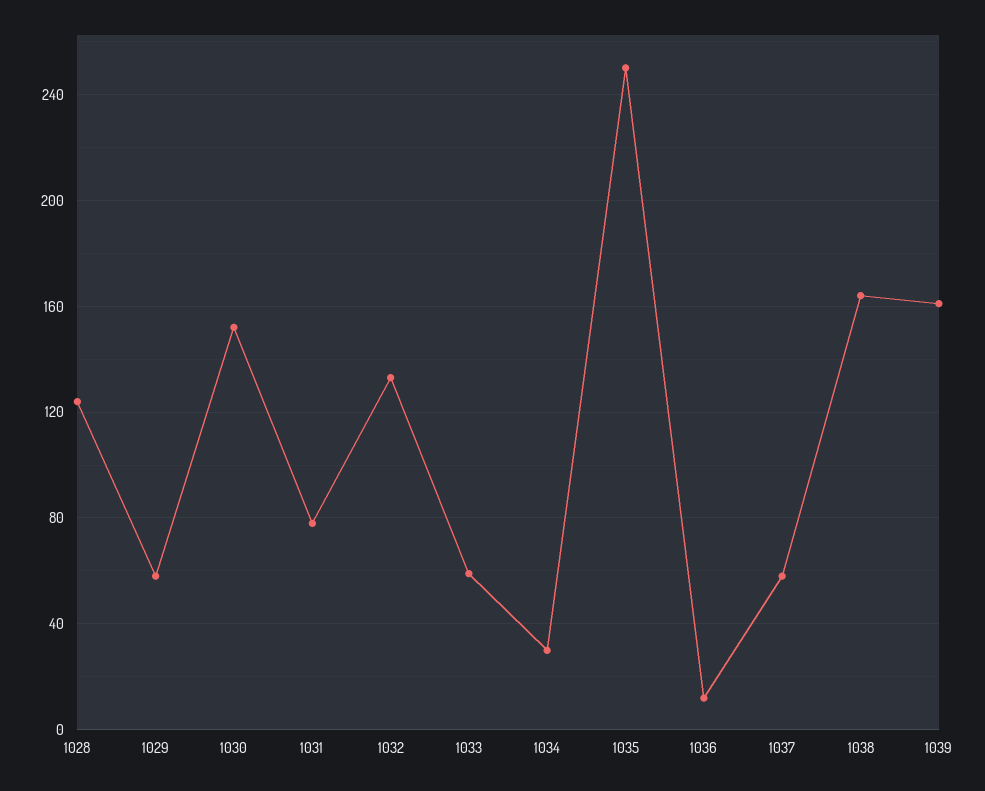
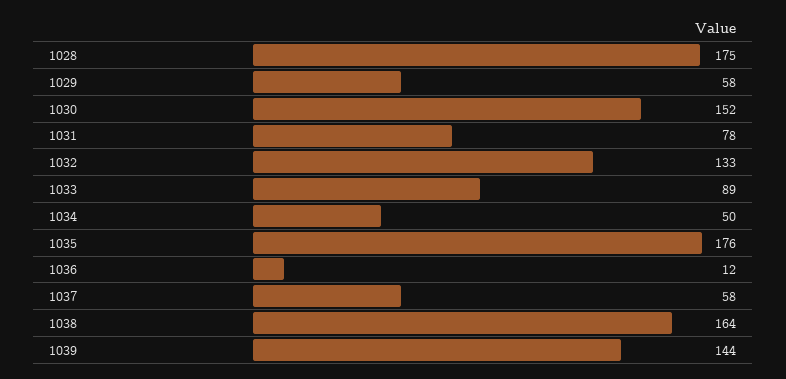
1028: 125 -> 175
1033: 60 -> 89
1034: 30 -> 50
1035: 250 -> 176
1039: 160 -> 144

